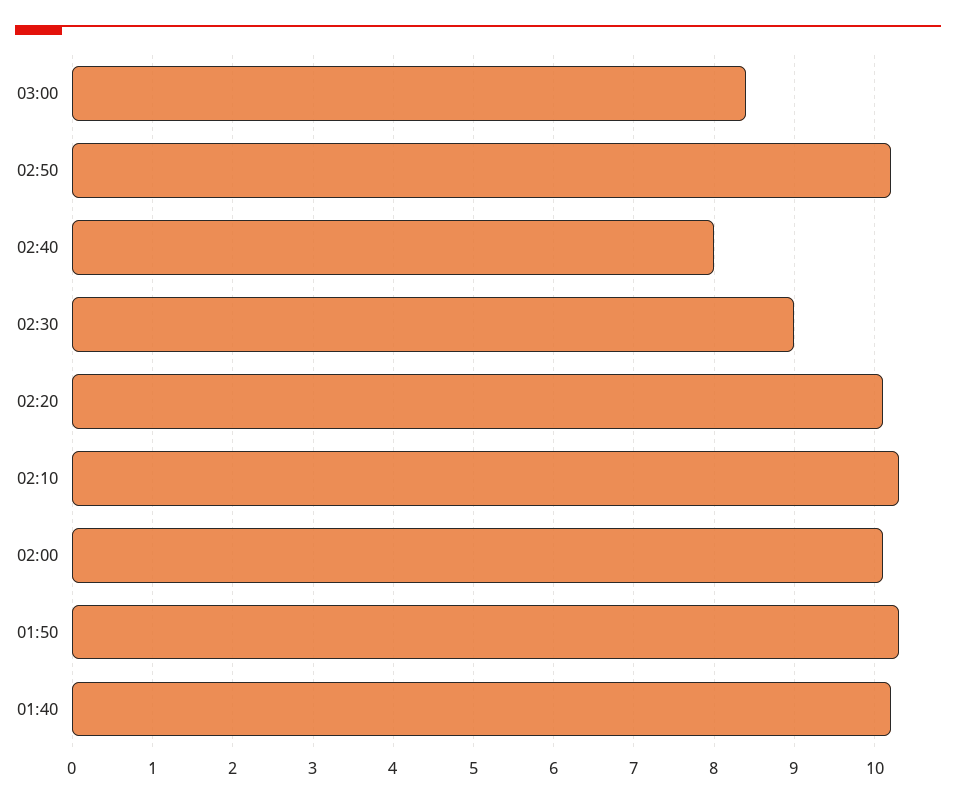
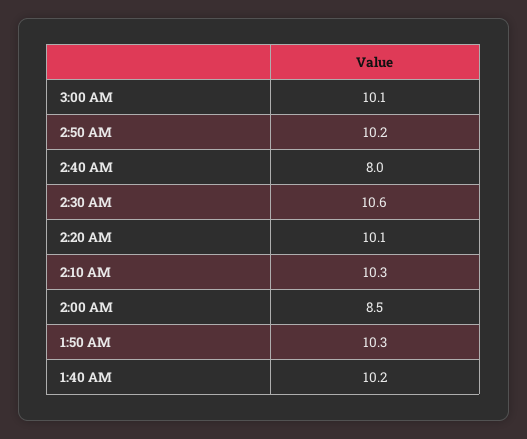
03:00: 8.4 -> 10.1
02:30: 9 -> 10.6
02:00: 10.1 -> 8.5

